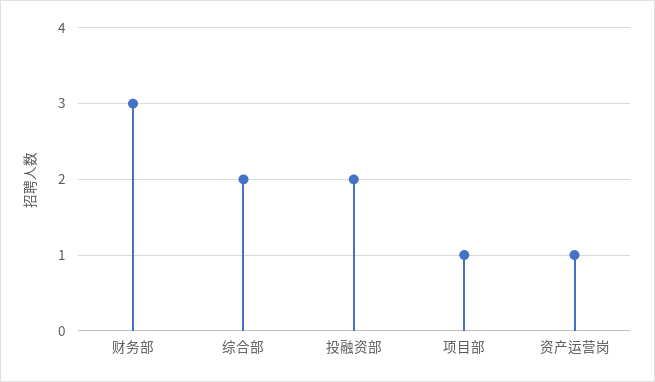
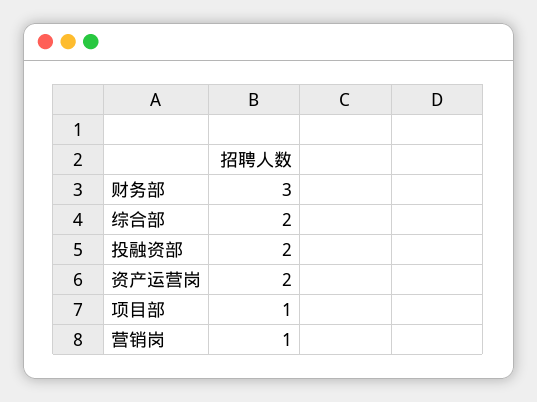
资产运营岗: 1 -> 2
营销岗: none -> 1

